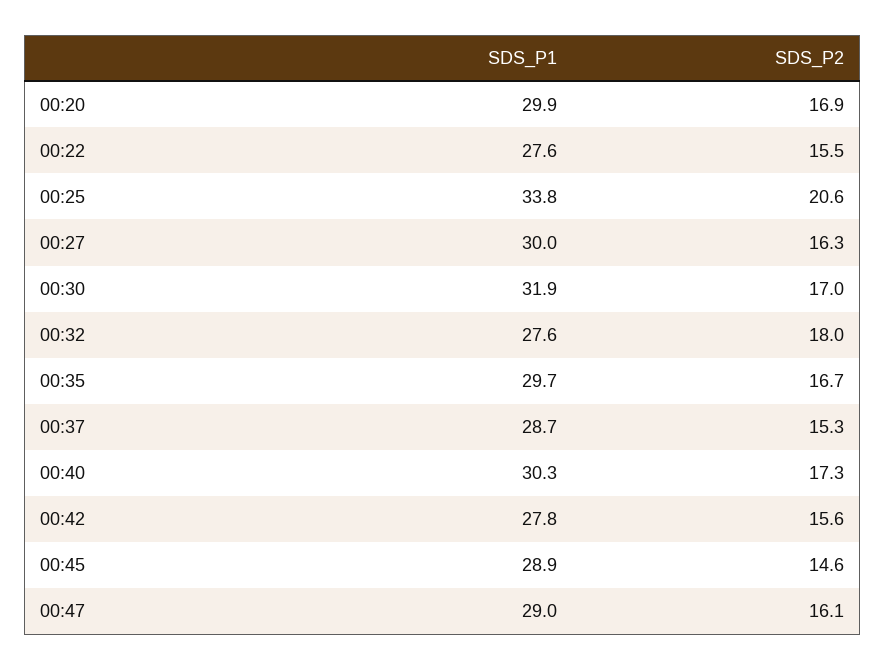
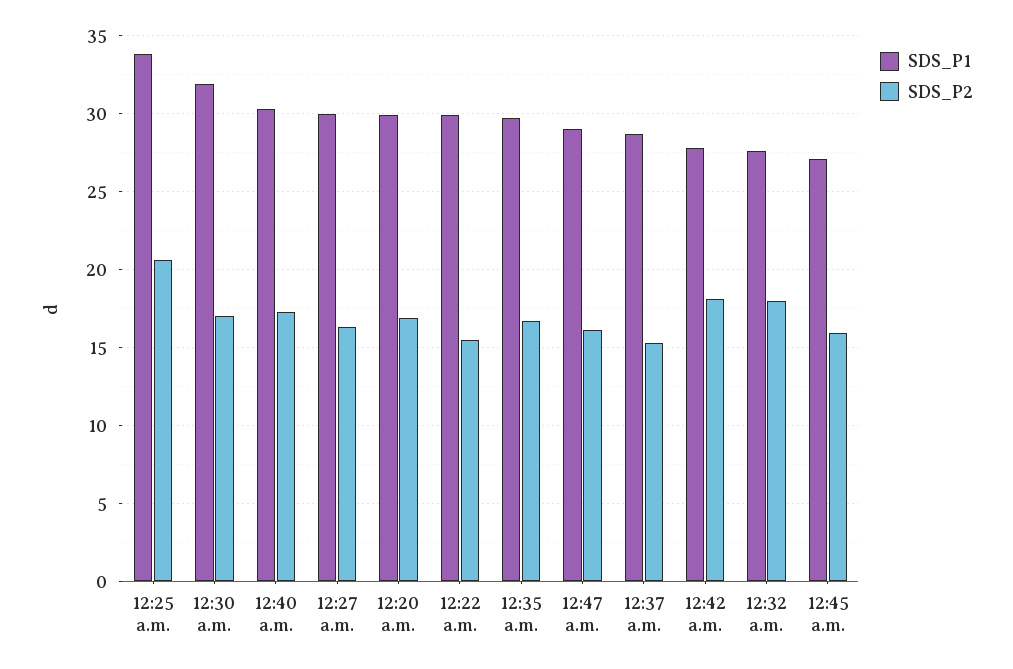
SDS_P1, 00:22: 27.6 -> 30
SDS_P2, 00:42: 15.6 -> 18
SDS_P1, 00:45: 28.9 -> 27
SDS_P2, 00:45: 14.6 -> 16

